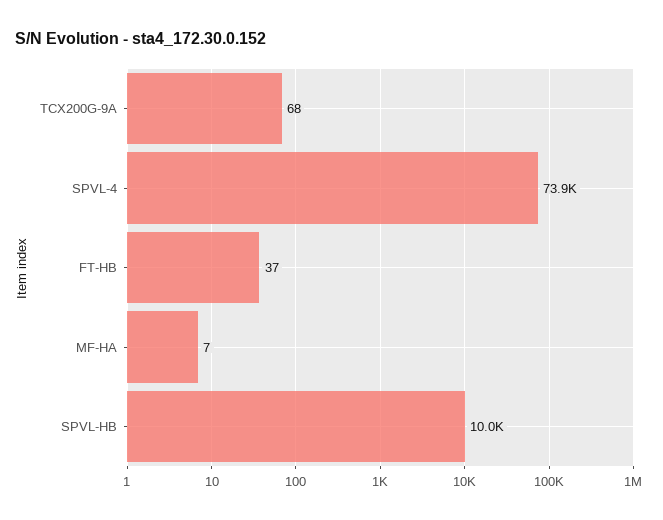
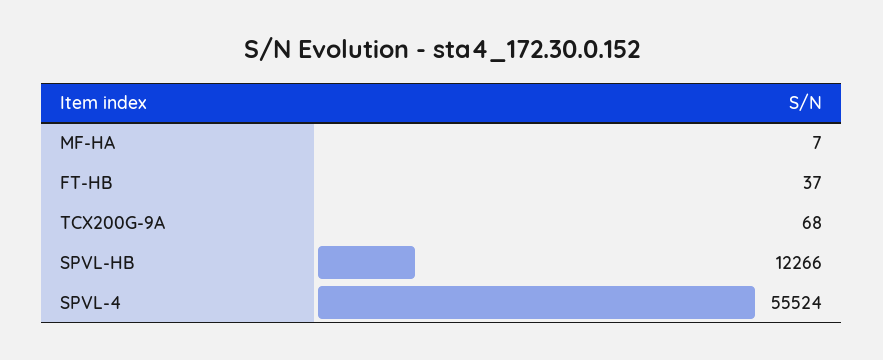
SPVL-4: 73900 -> 55524
SPVL-HB: 10000 -> 12266

